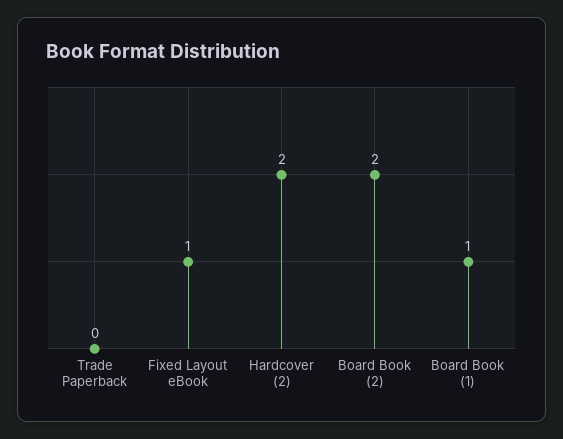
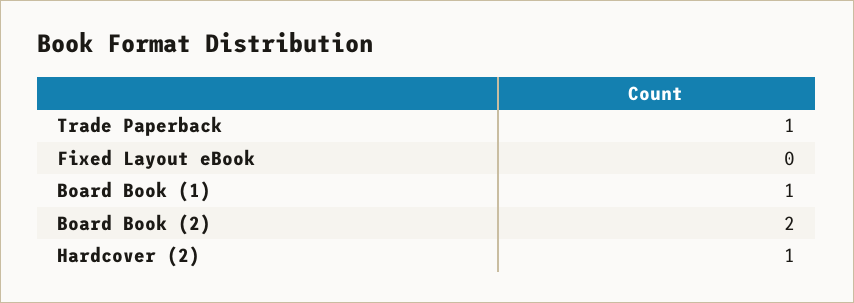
Trade Paperback: 0 -> 1
Fixed Layout eBook: 1 -> 0
Hardcover (2): 2 -> 1

